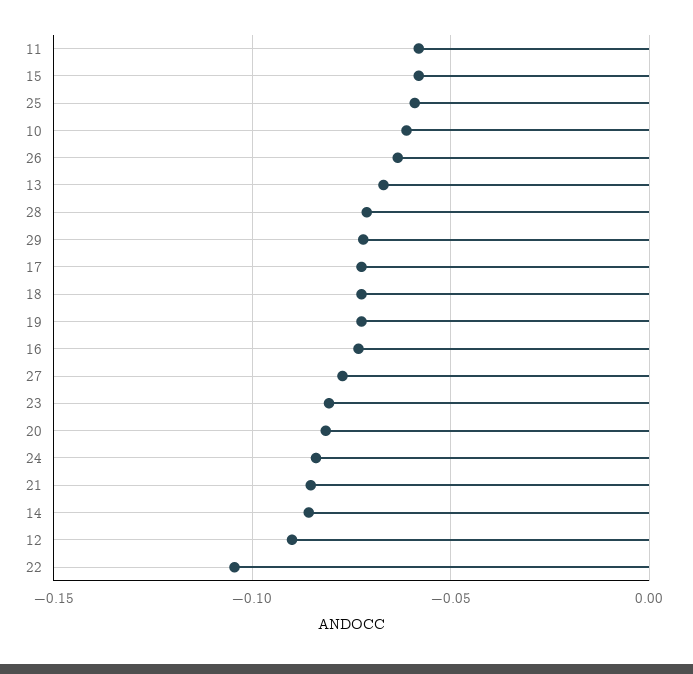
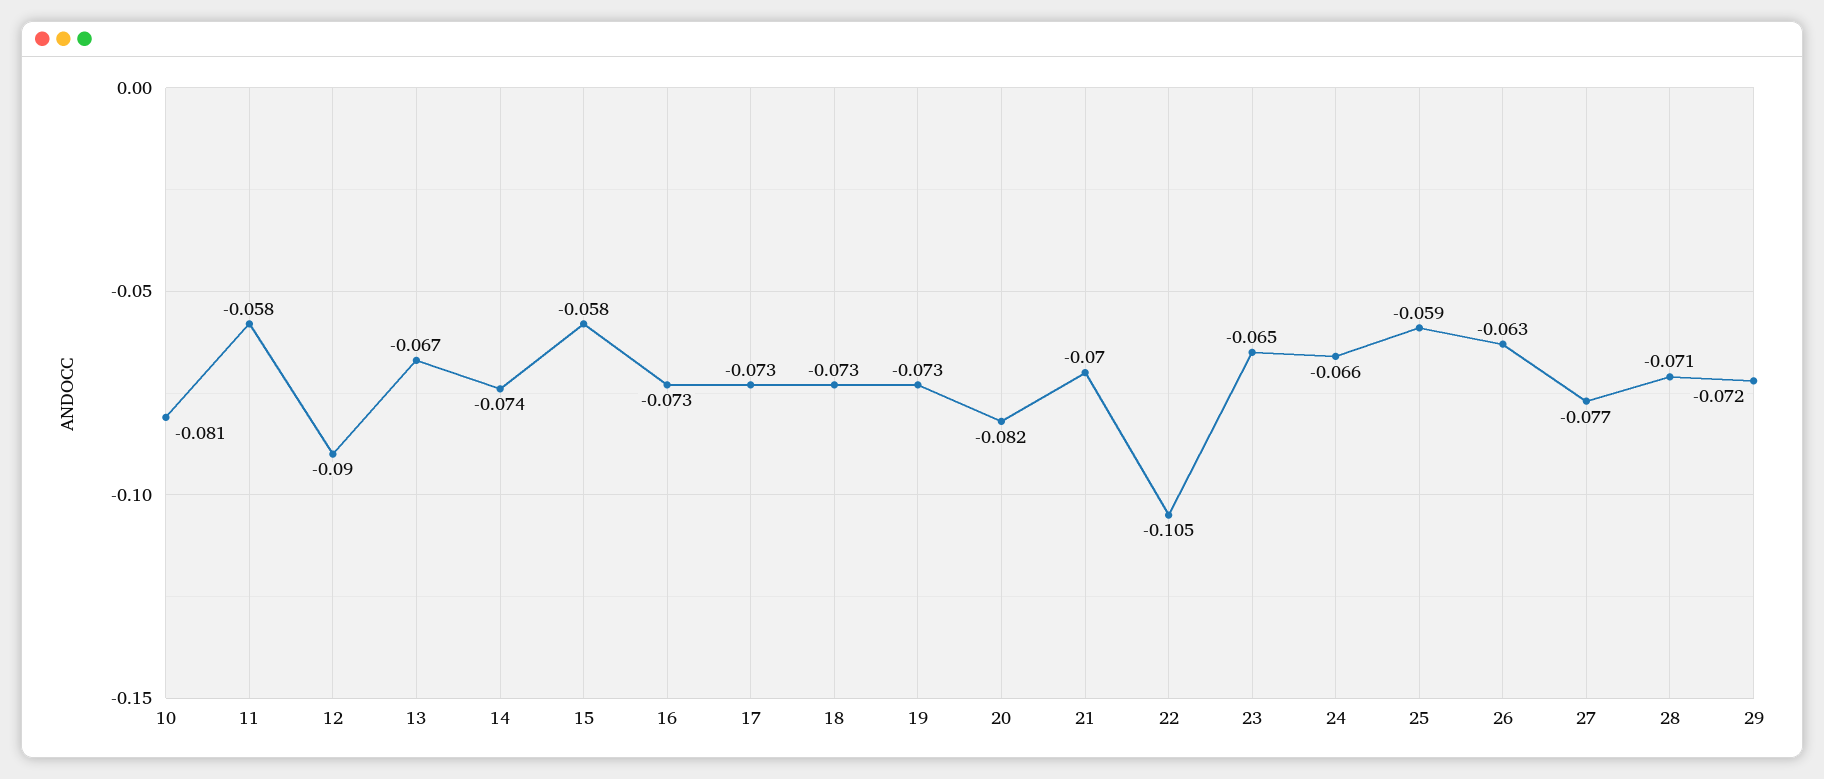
10: -0.06 -> -0.081
23: -0.08 -> -0.065
24: -0.085 -> -0.066
21: -0.085 -> -0.07
14: -0.085 -> -0.074

